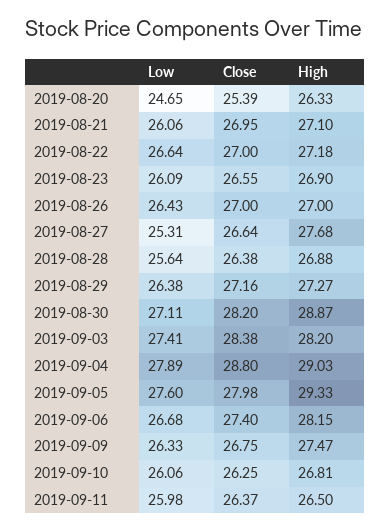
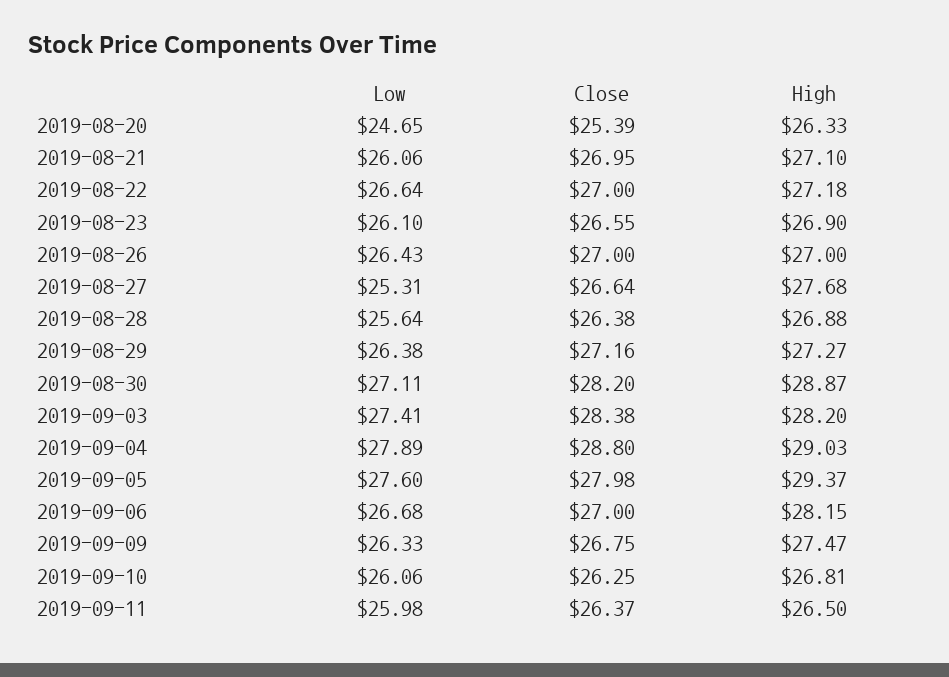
Low, 2019-08-23: 26.09 -> 26.1
High, 2019-09-05: 29.33 -> 29.37
Close, 2019-09-06: 27.4 -> 27

